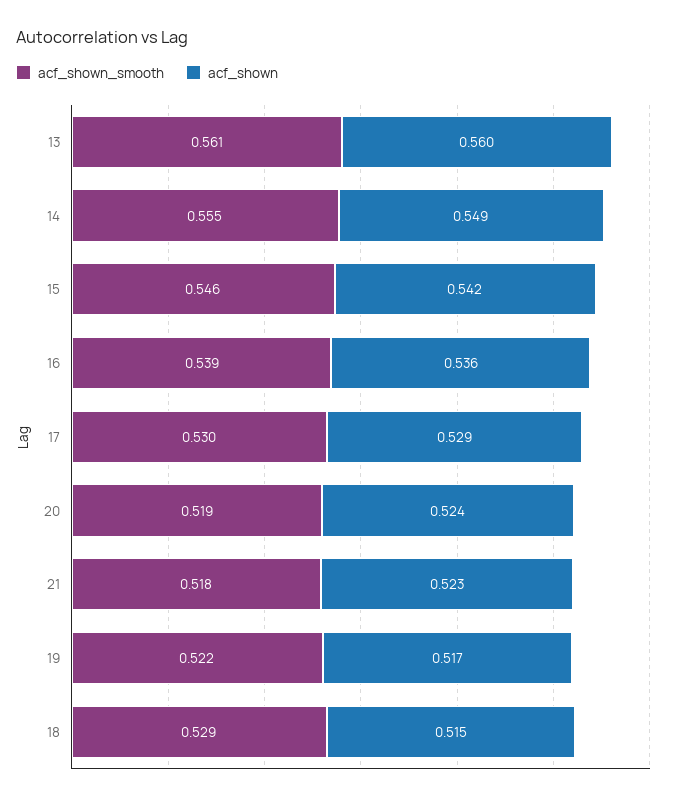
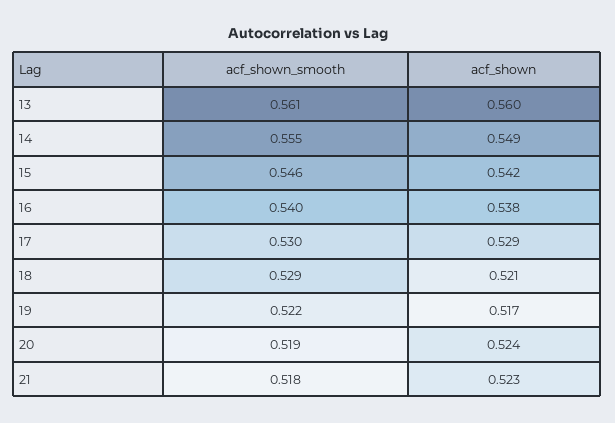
acf_shown_smooth, 16: 0.539 -> 0.54
acf_shown, 16: 0.536 -> 0.538
acf_shown, 18: 0.515 -> 0.521

